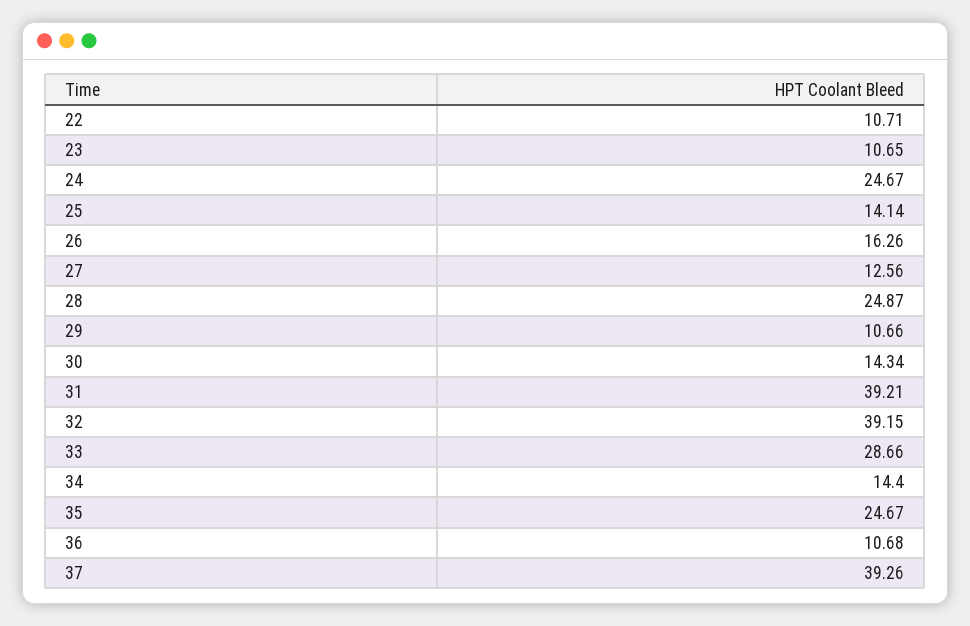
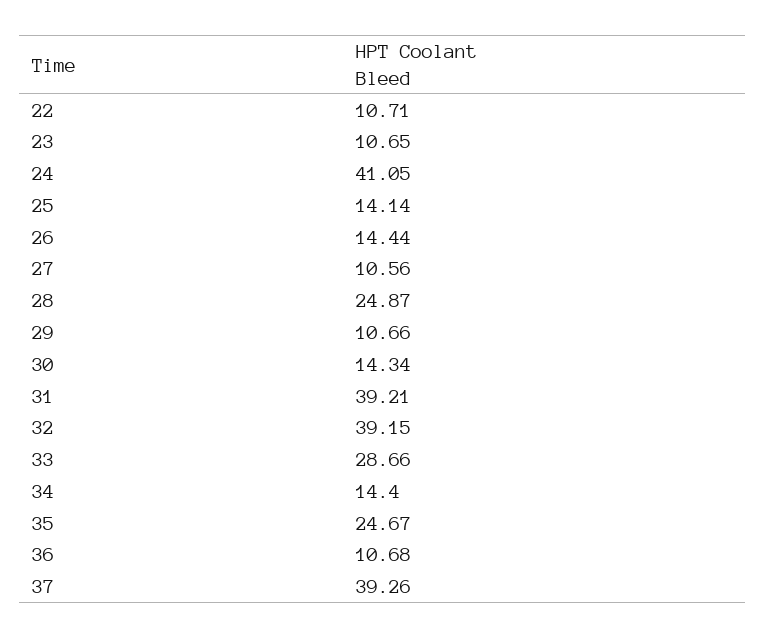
24: 24.67 -> 41.05
26: 16.26 -> 14.44
27: 12.56 -> 10.56

